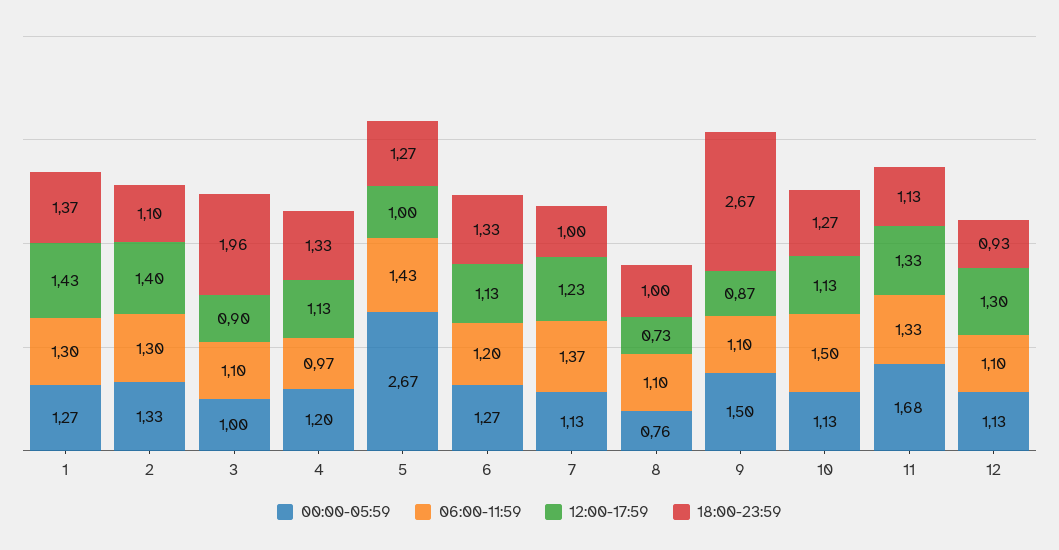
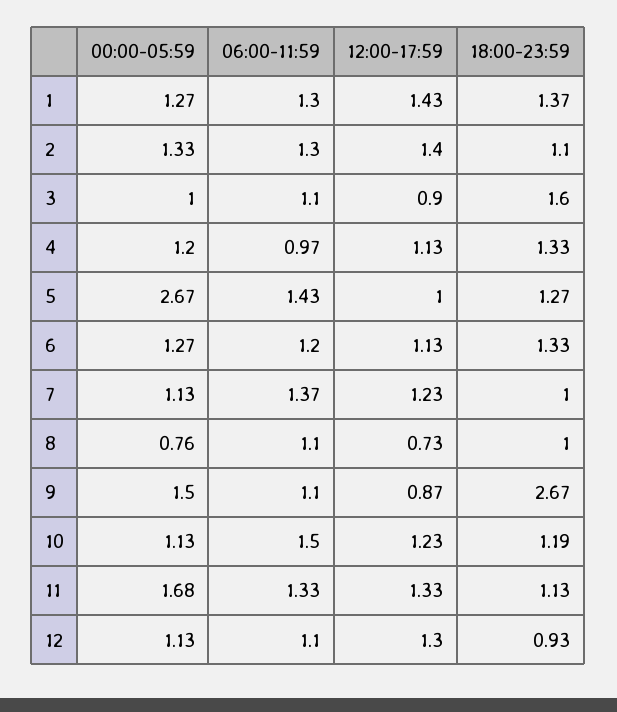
18:00-23:59, 3: 1.96 -> 1.6
12:00-17:59, 10: 1.13 -> 1.23
18:00-23:59, 10: 1.27 -> 1.19

